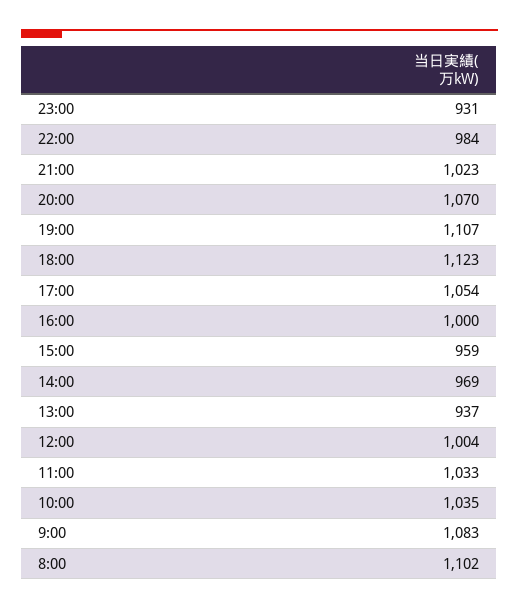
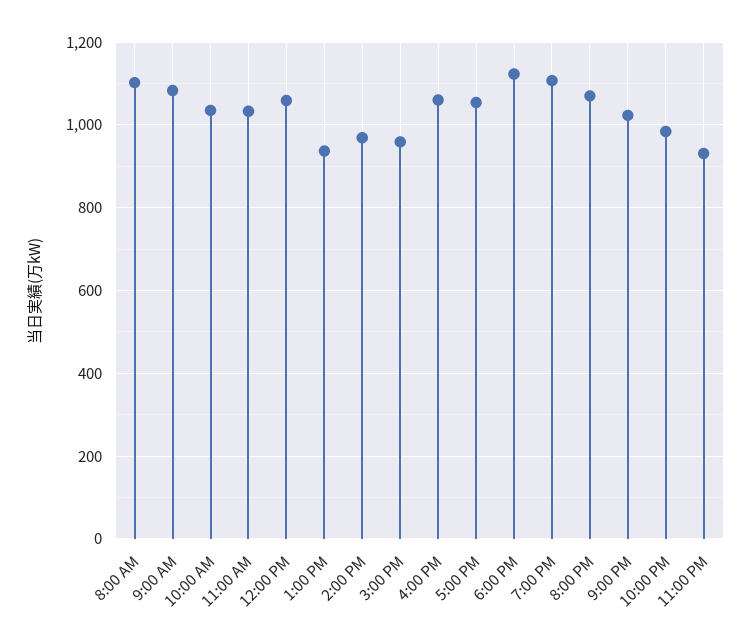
16:00: 1000 -> 1060
12:00: 1004 -> 1060

